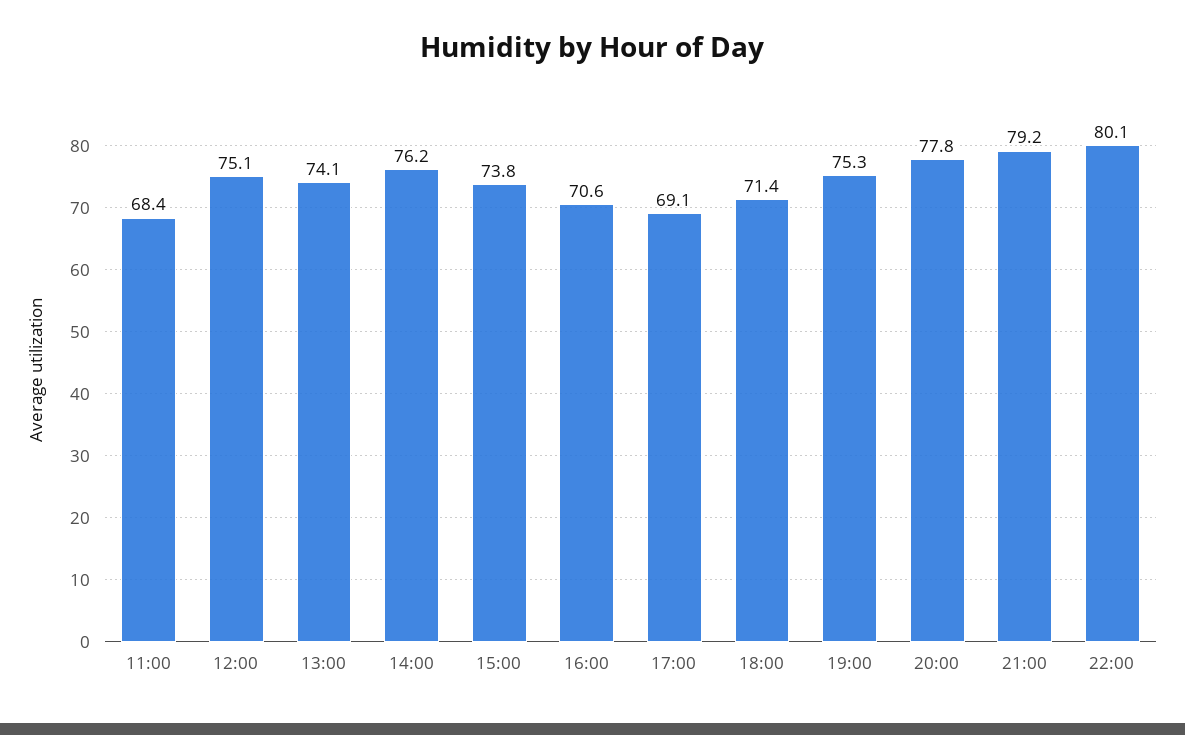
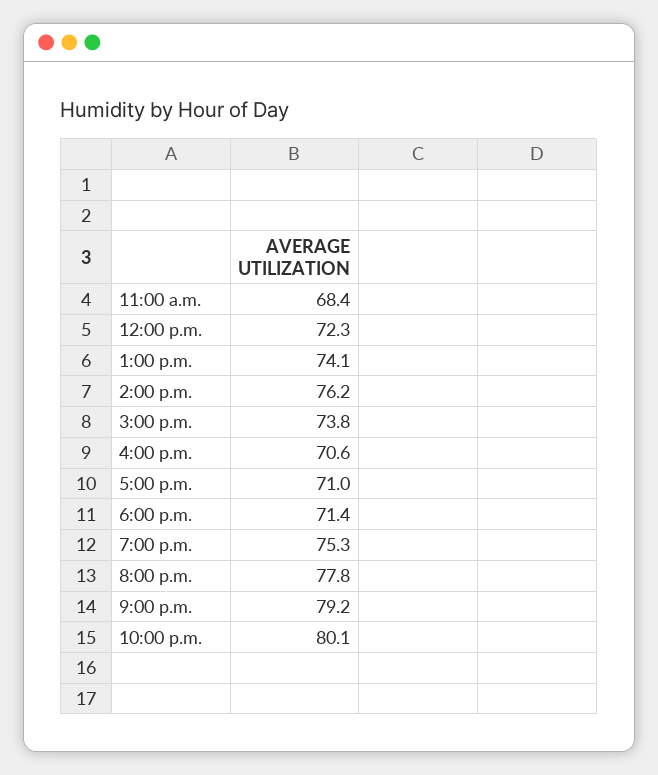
12:00: 75.1 -> 72.3
17:00: 69.1 -> 71

